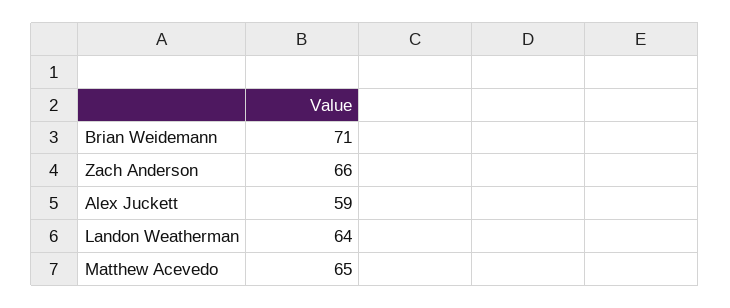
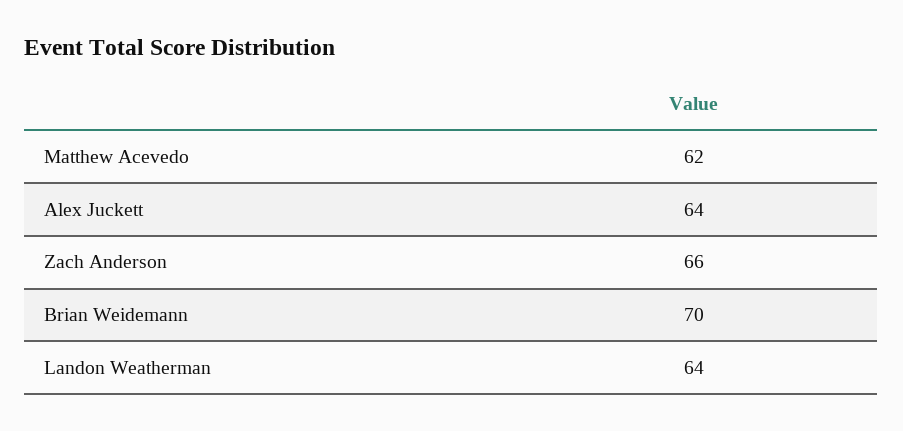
Brian Weidemann: 71 -> 70
Alex Juckett: 59 -> 64
Matthew Acevedo: 65 -> 62

